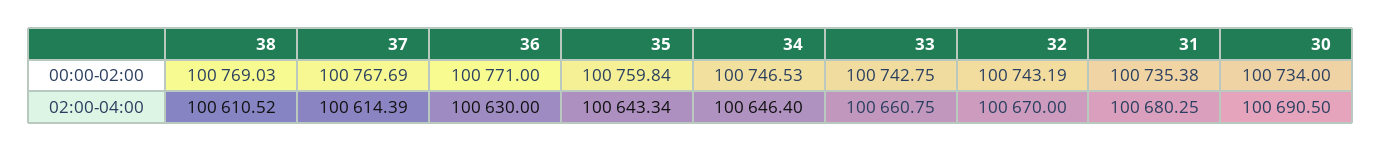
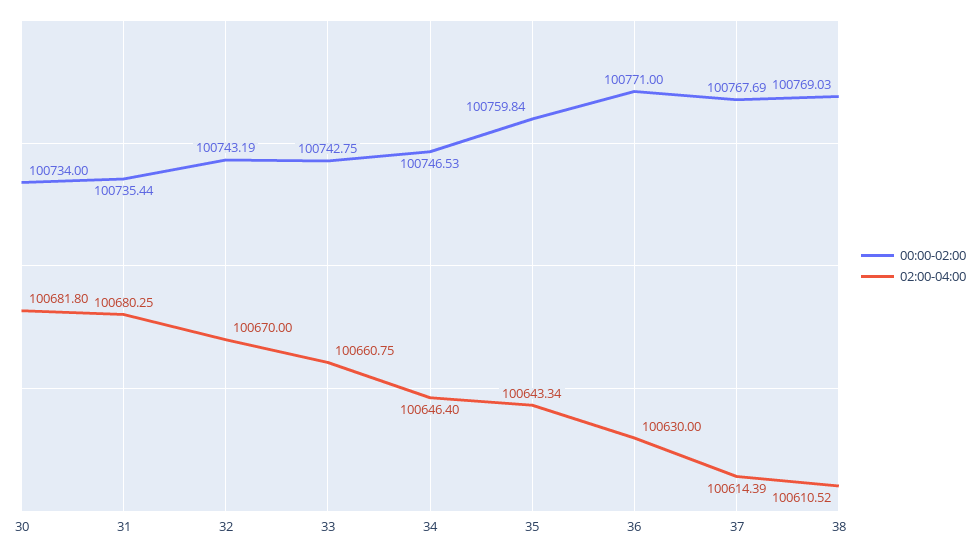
00:00-02:00, 31: 100735.38 -> 100735.44
02:00-04:00, 30: 100690.5 -> 100681.8

